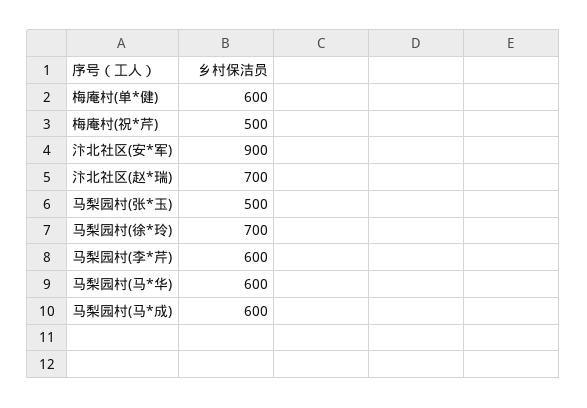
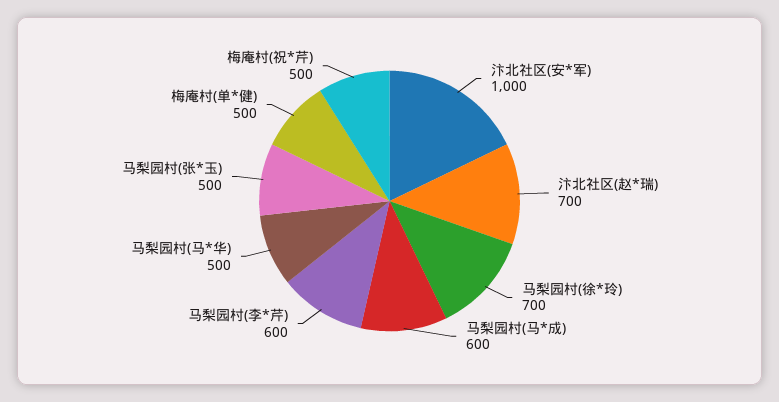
梅庵村(单*健): 600 -> 500
汴北社区(安*军): 900 -> 1000
马梨园村(马*华): 600 -> 500

